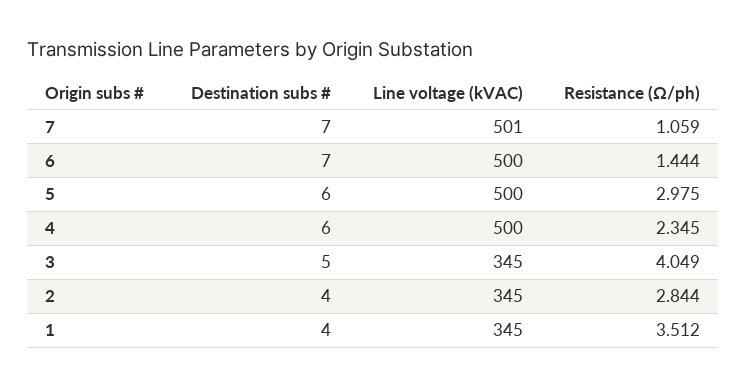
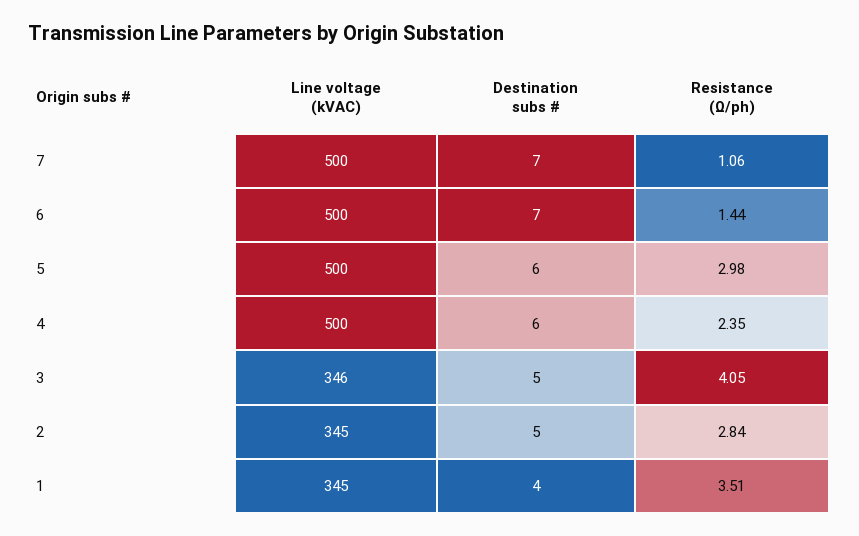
Line voltage (kVAC), 7: 501 -> 500
Line voltage (kVAC), 3: 345 -> 346
Destination subs #, 2: 4 -> 5

